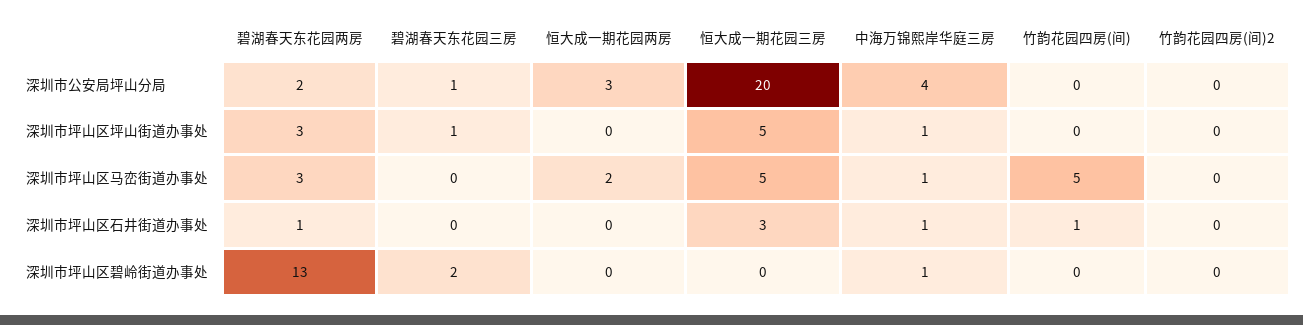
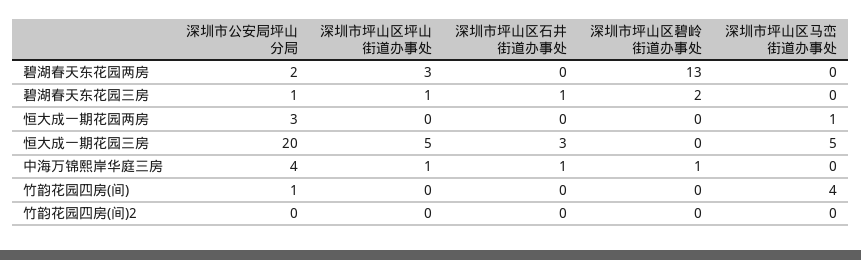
竹韵花园四房(间), 深圳市公安局坪山分局: 0 -> 1
碧湖春天东花园两房, 深圳市坪山区马峦街道办事处: 3 -> 0
恒大成一期花园两房, 深圳市坪山区马峦街道办事处: 2 -> 1
中海万锦熙岸华庭三房, 深圳市坪山区马峦街道办事处: 1 -> 0
竹韵花园四房(间), 深圳市坪山区马峦街道办事处: 5 -> 4
碧湖春天东花园两房, 深圳市坪山区石井街道办事处: 1 -> 0
碧湖春天东花园三房, 深圳市坪山区石井街道办事处: 0 -> 1
竹韵花园四房(间), 深圳市坪山区石井街道办事处: 1 -> 0

